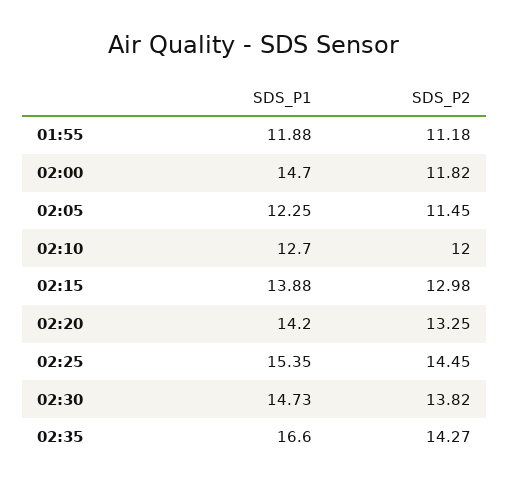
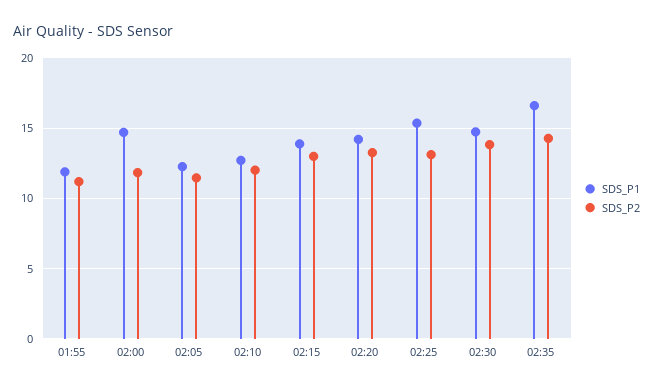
SDS_P2, 02:25: 14.45 -> 13

